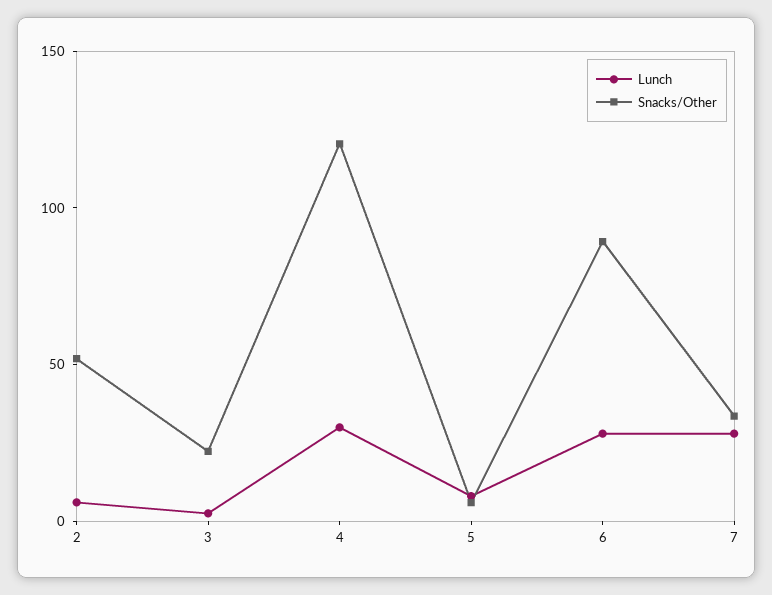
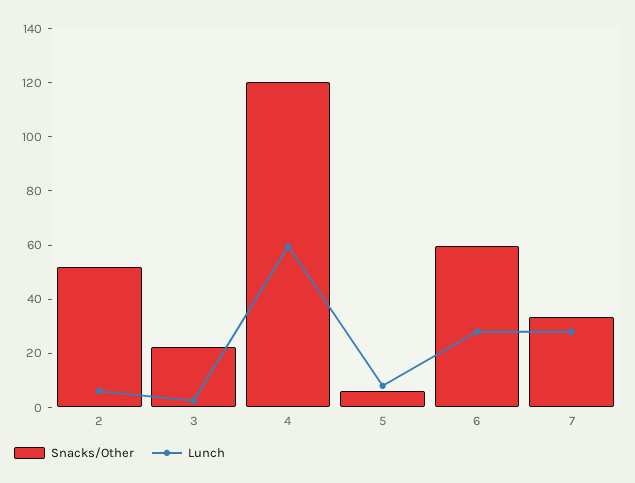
Lunch, 4: 30 -> 60
Snacks/Other, 6: 90 -> 60

